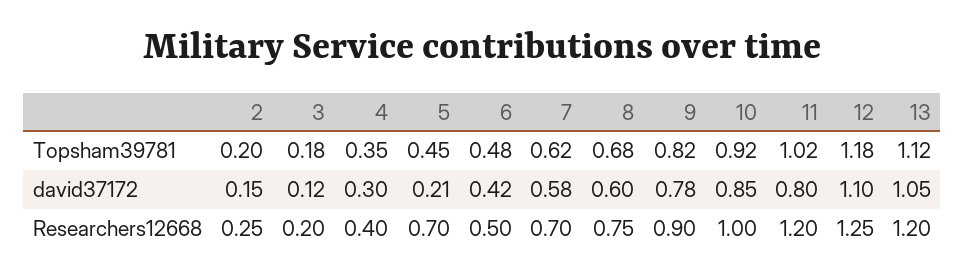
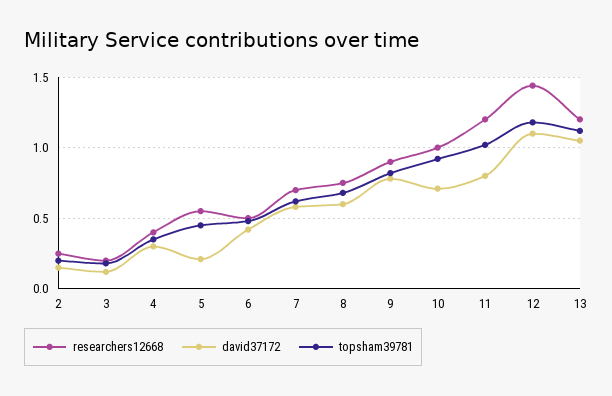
david37172, 10: 0.85 -> 0.7
Researchers12668, 5: 0.7 -> 0.55
Researchers12668, 12: 1.25 -> 1.45

